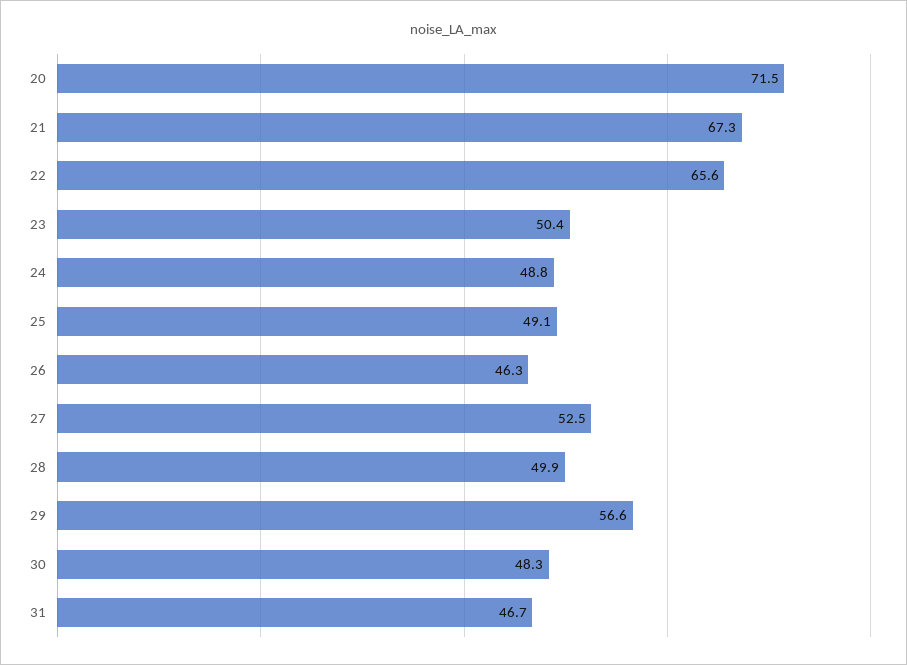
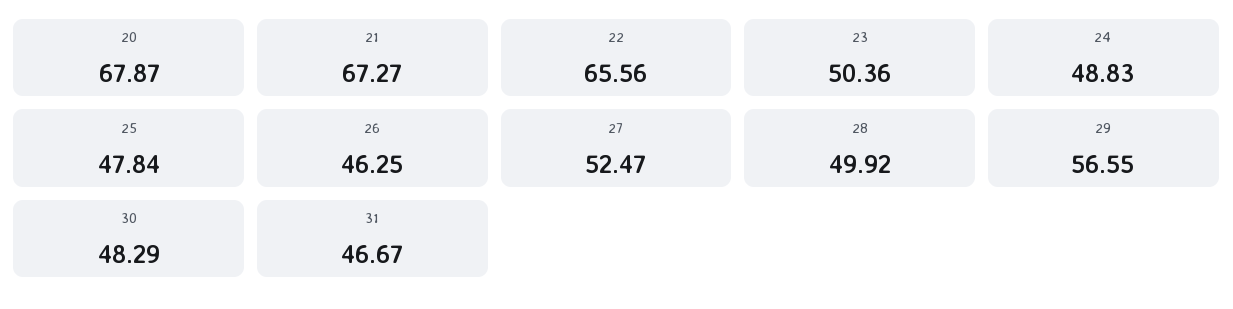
20: 71.5 -> 67.87
25: 49.1 -> 47.84

